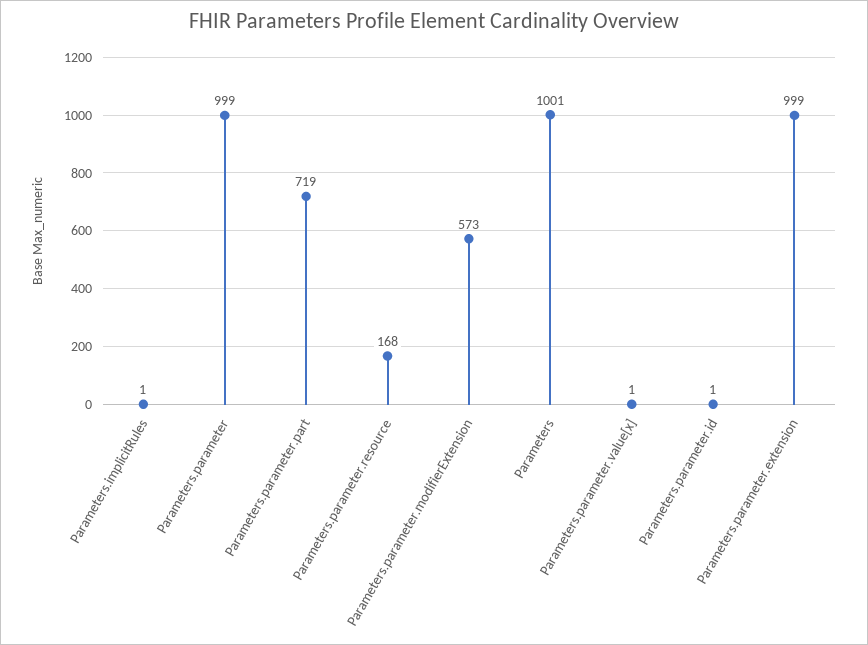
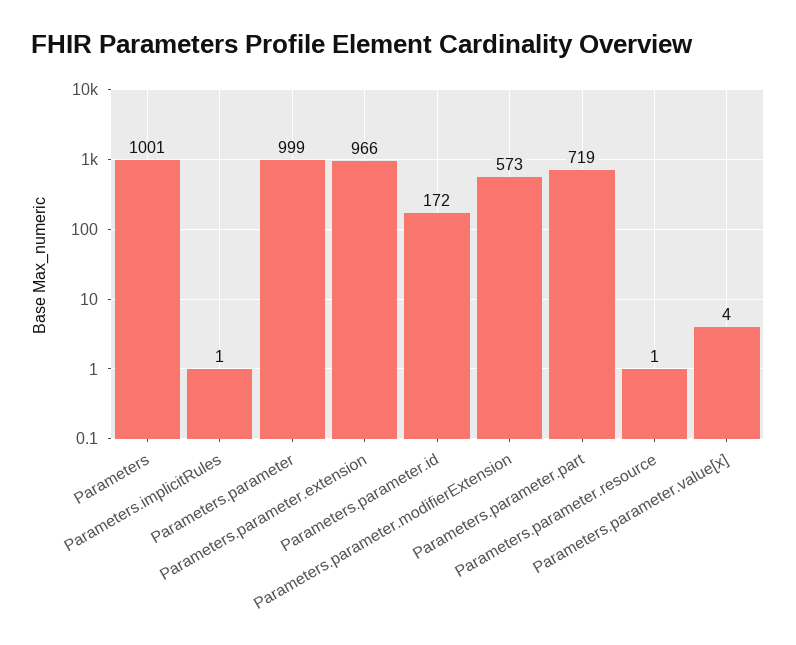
Parameters.parameter.resource: 168 -> 1
Parameters.parameter.value[x]: 1 -> 4
Parameters.parameter.id: 1 -> 172
Parameters.parameter.extension: 999 -> 966

